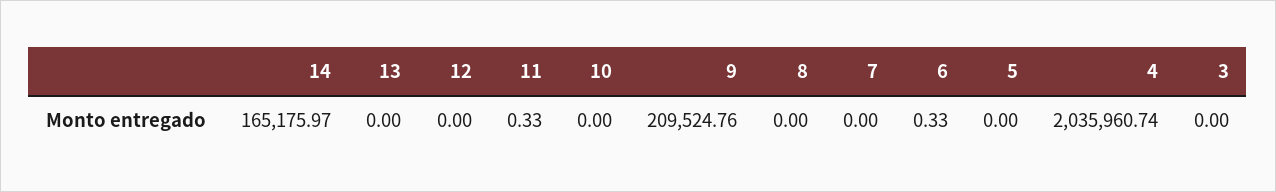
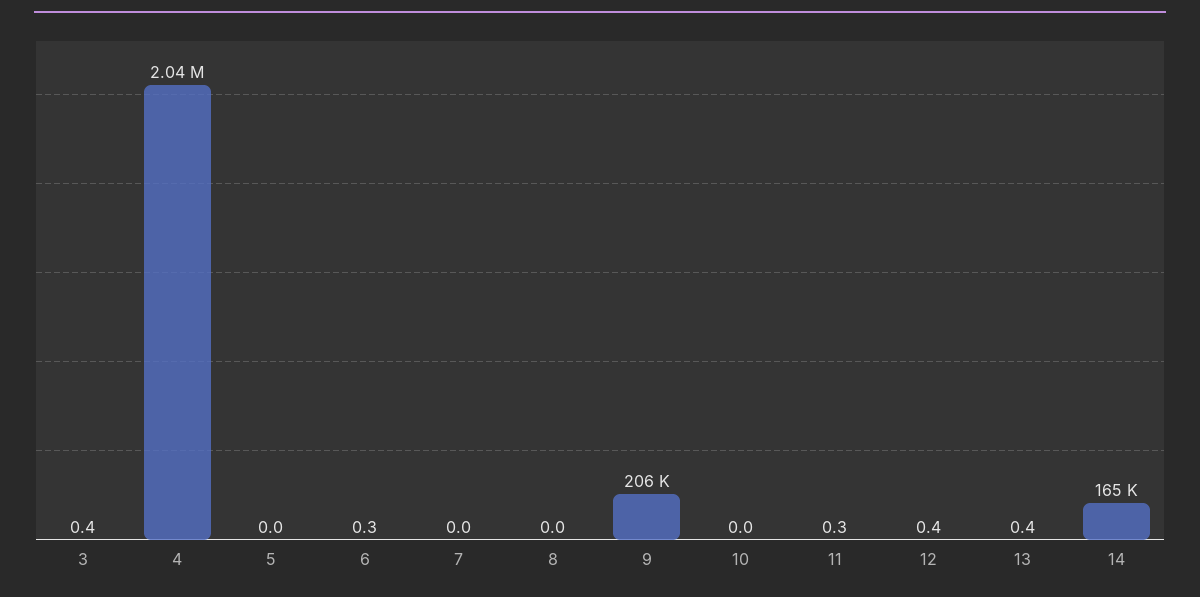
13: 0 -> 0.4
12: 0 -> 0.4
9: 209524.76 -> 206000
3: 0 -> 0.4

